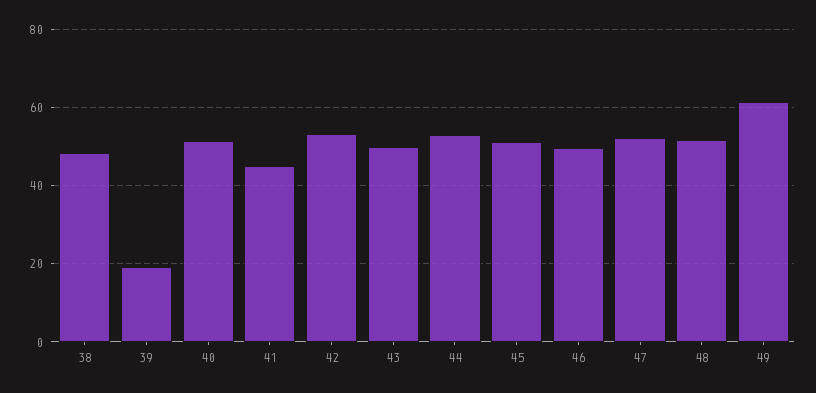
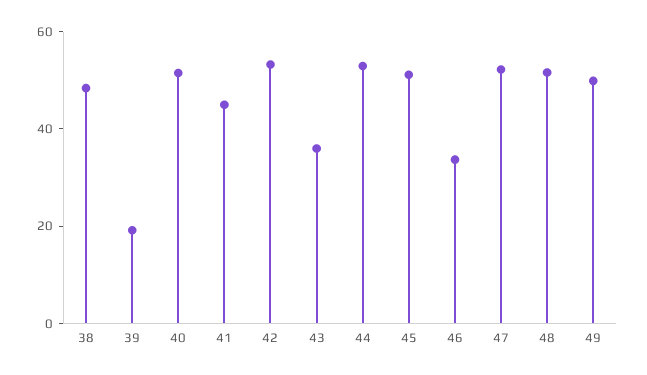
43: 50 -> 35
46: 50 -> 35
49: 62 -> 50

